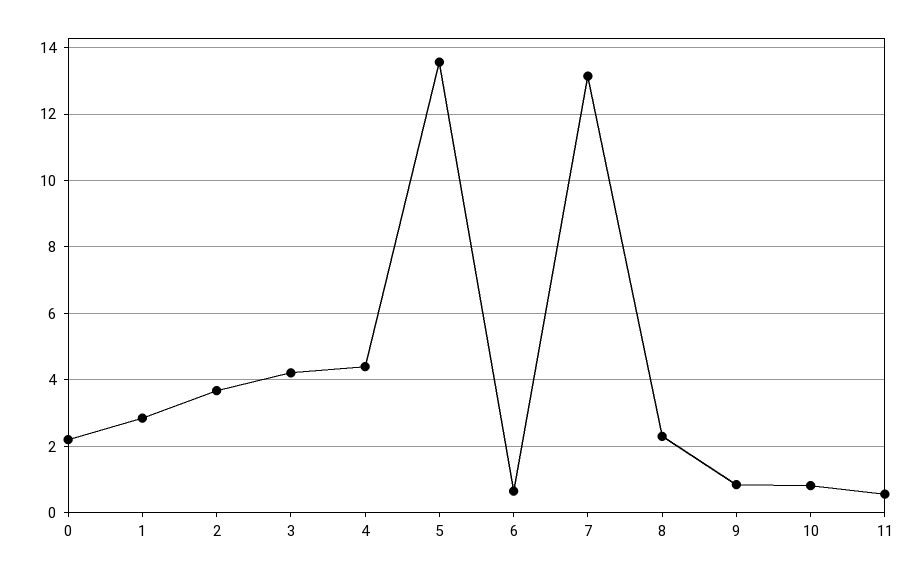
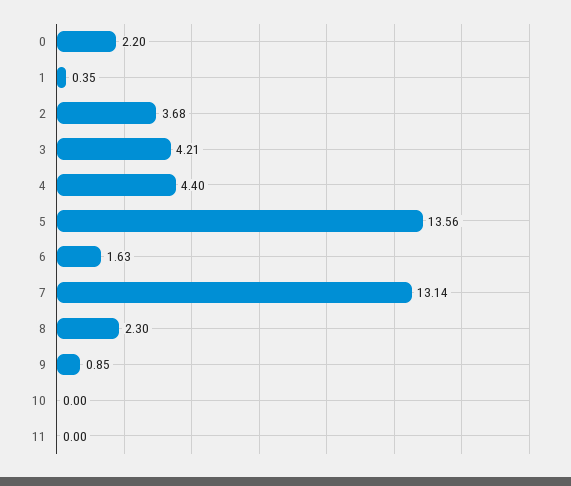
1: 2.8 -> 0.35
6: 0.6 -> 1.63
10: 0.8 -> 0
11: 0.6 -> 0

